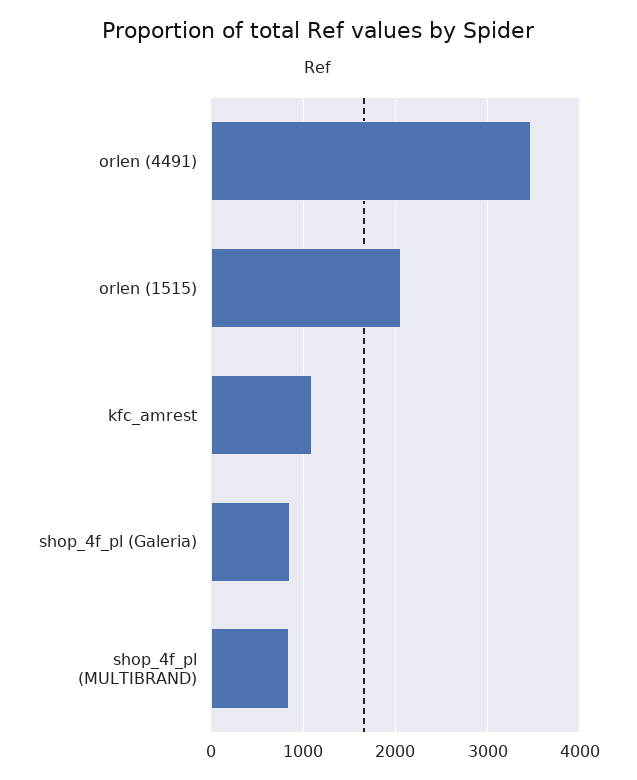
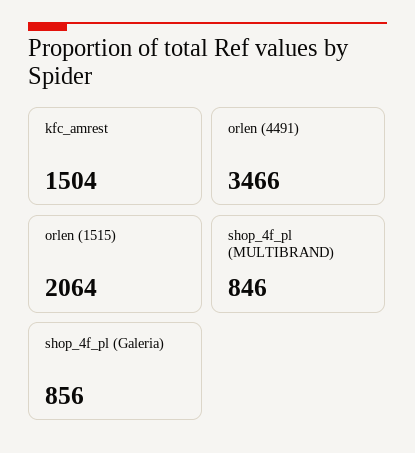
kfc_amrest: 1100 -> 1504

